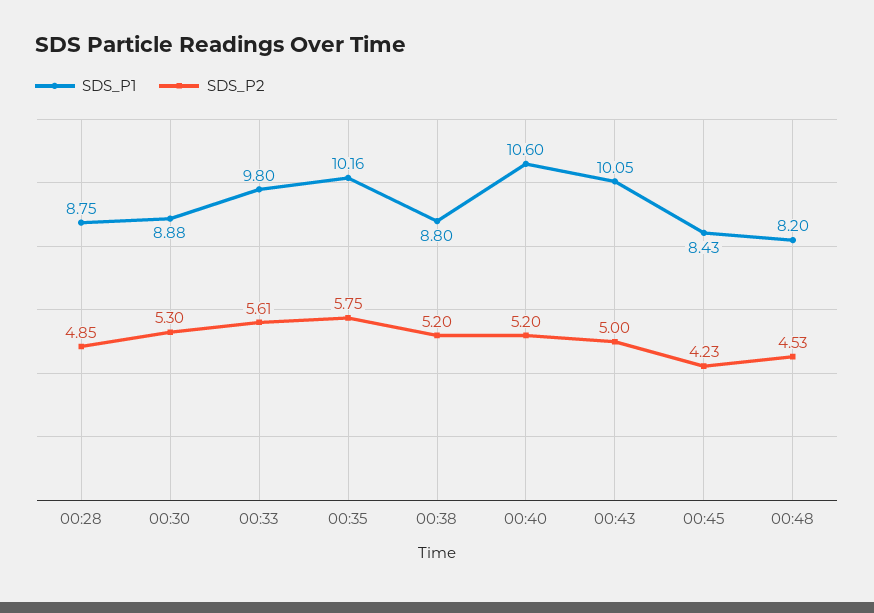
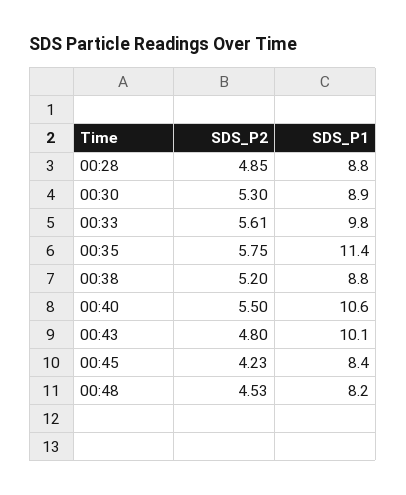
SDS_P1, 00:35: 10.16 -> 11.4
SDS_P2, 00:40: 5.2 -> 5.5
SDS_P2, 00:43: 5 -> 4.8

